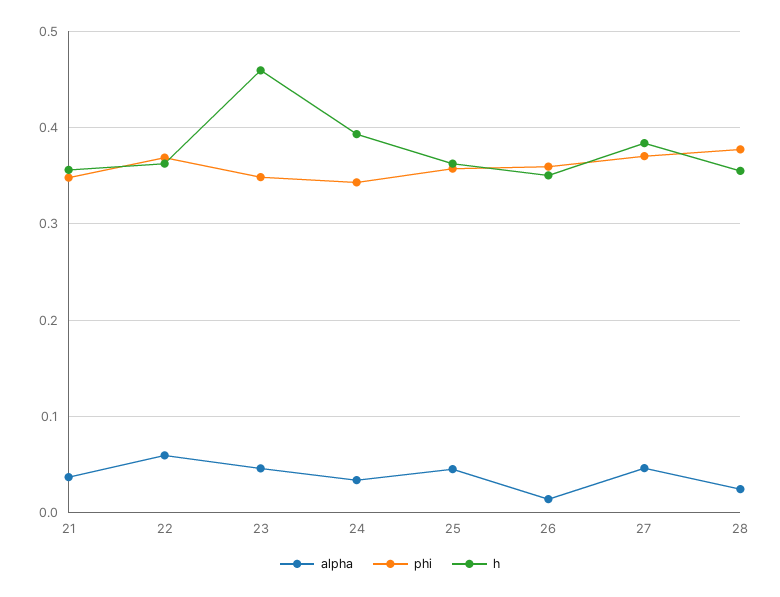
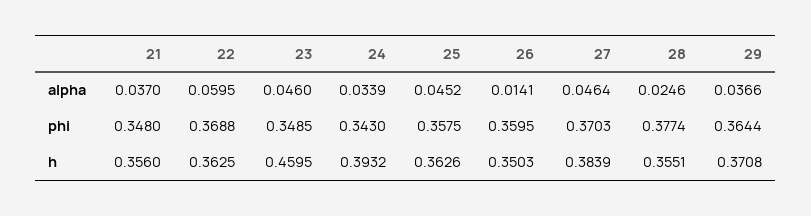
alpha, 29: none -> 0.0366
phi, 29: none -> 0.3644
h, 29: none -> 0.3708

